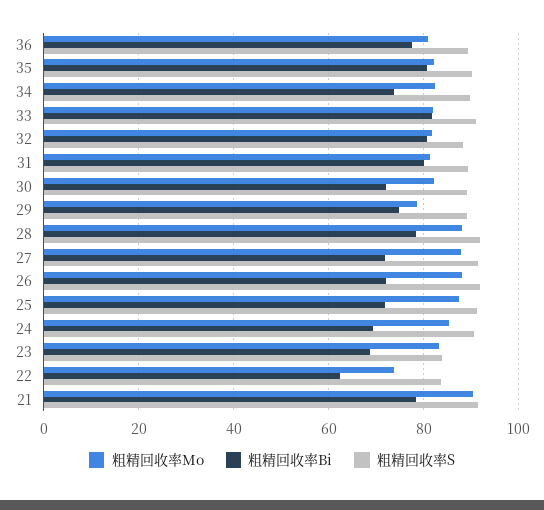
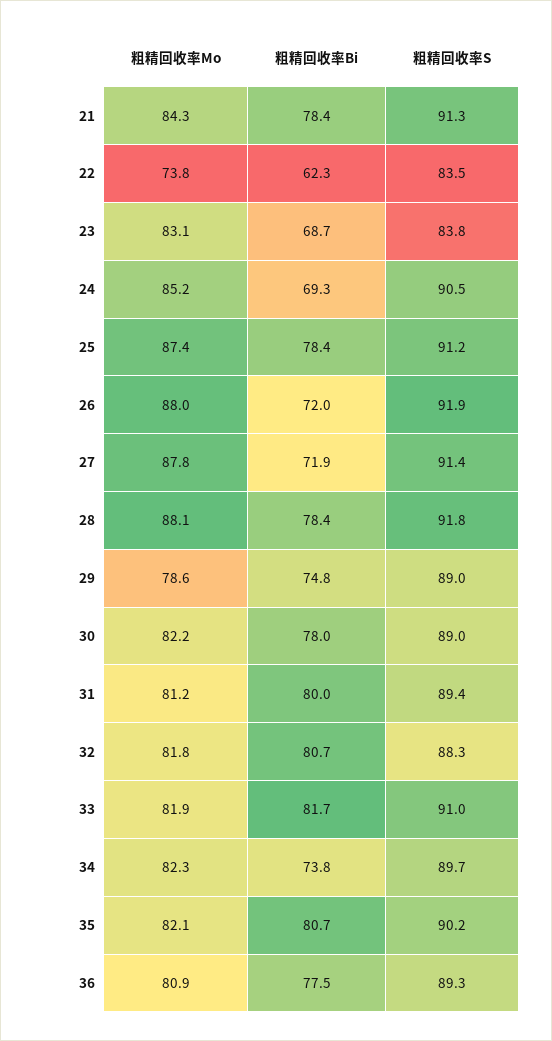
粗精回收率Bi, 30: 72 -> 78
粗精回收率Bi, 25: 72 -> 78.4
粗精回收率Mo, 21: 90 -> 84.3

